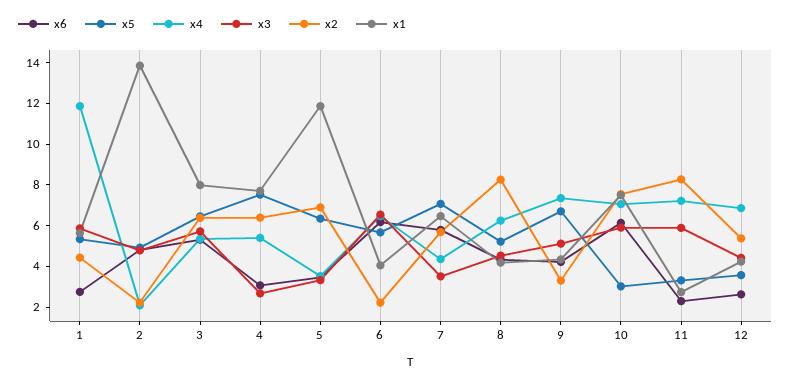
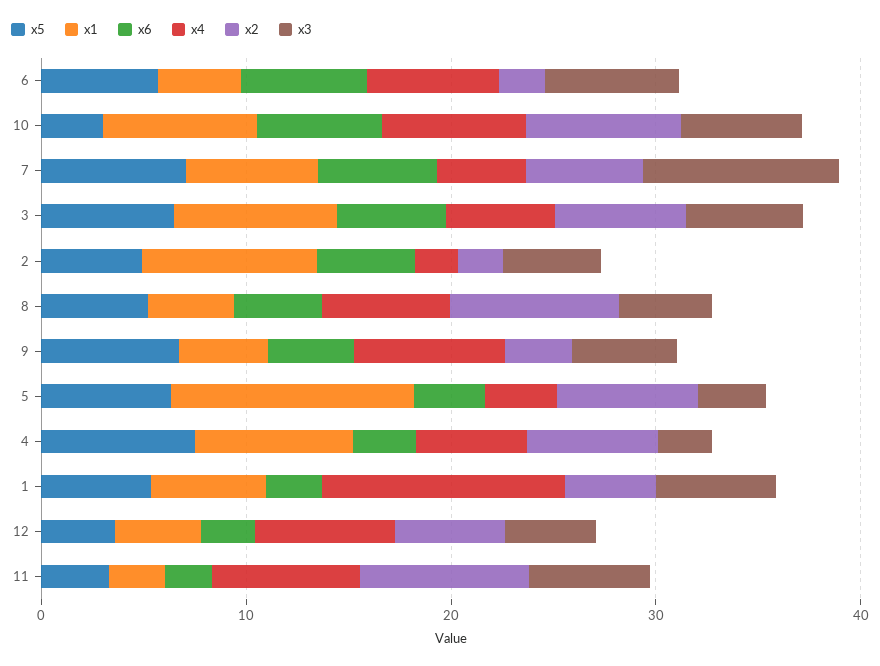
x1, 2: 14 -> 8
x3, 7: 3.5 -> 10

